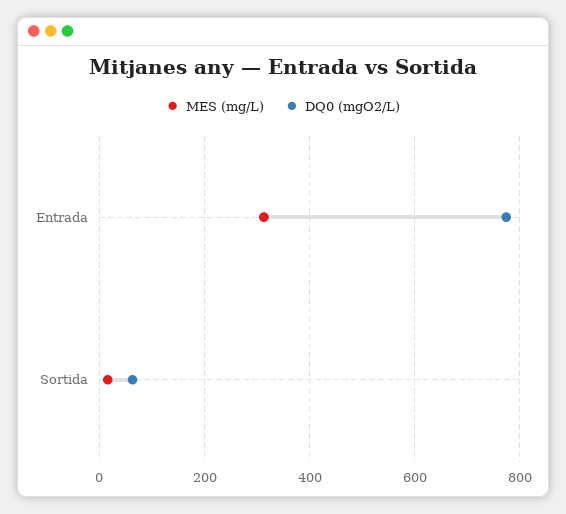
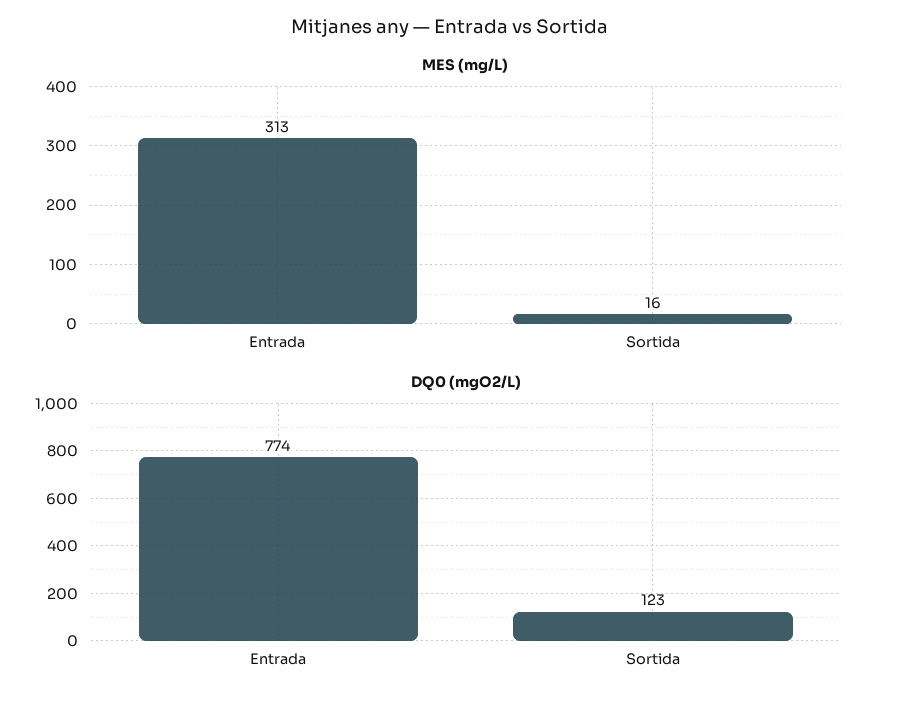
DQ0 (mgO2/L), Sortida: 60 -> 123

